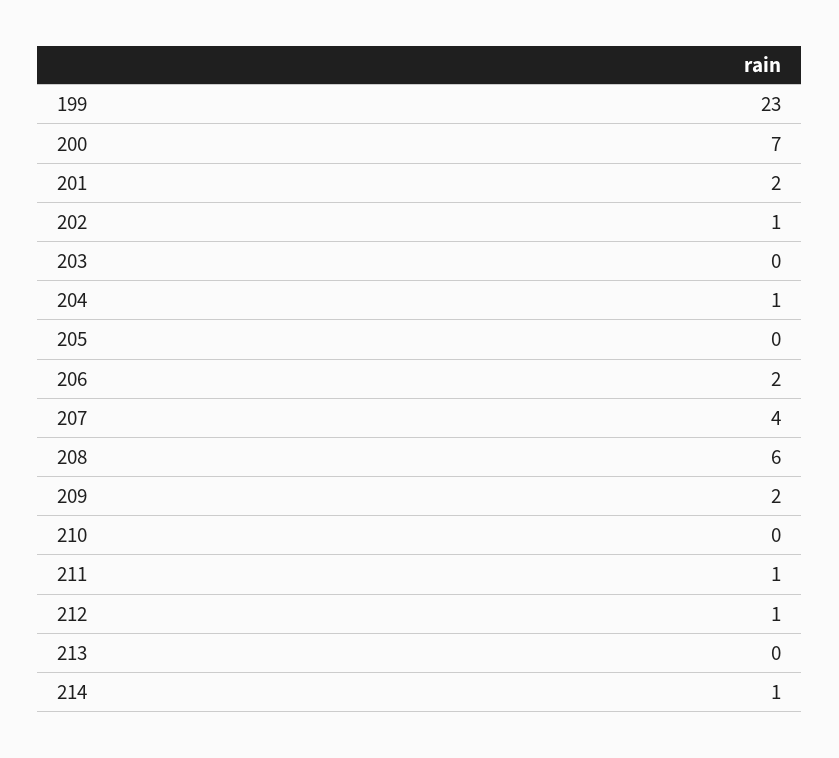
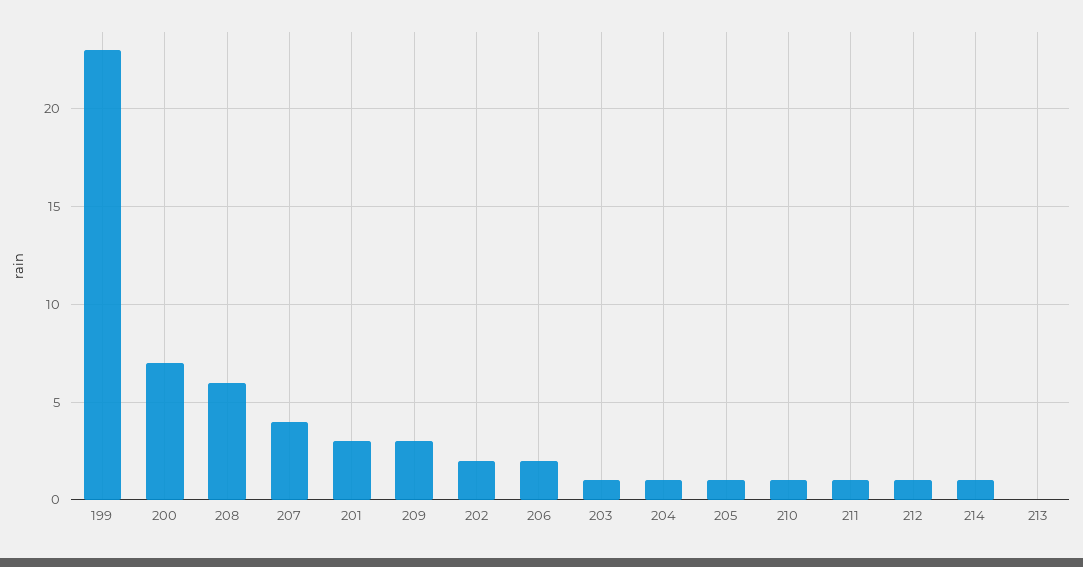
201: 2 -> 3
202: 1 -> 2
203: 0 -> 1
205: 0 -> 1
209: 2 -> 3
210: 0 -> 1

